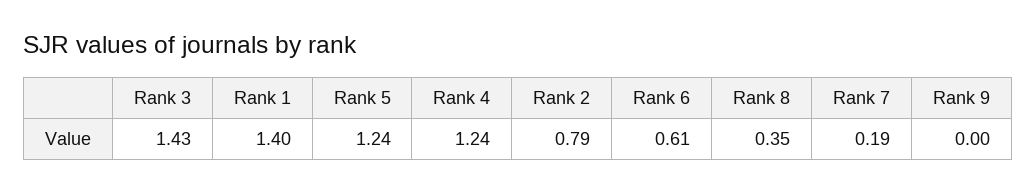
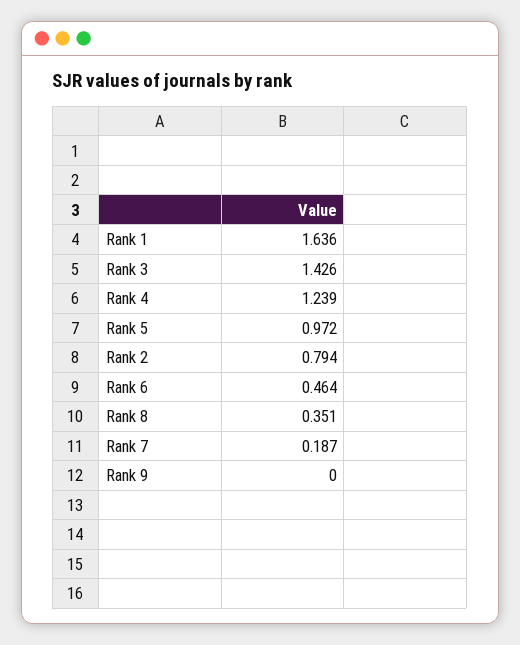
Rank 1: 1.4 -> 1.636
Rank 5: 1.24 -> 0.972
Rank 6: 0.61 -> 0.464

